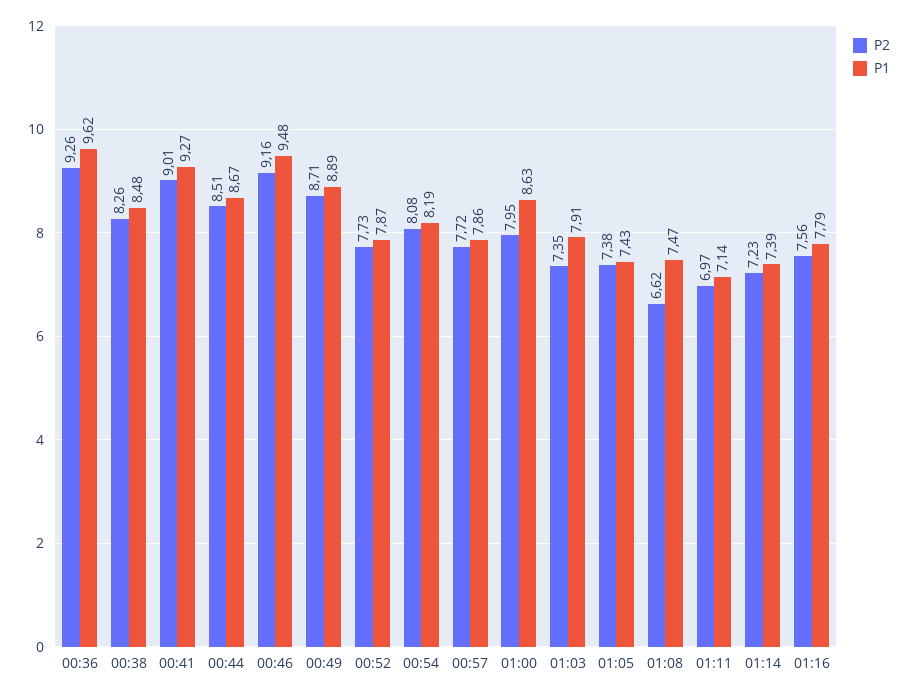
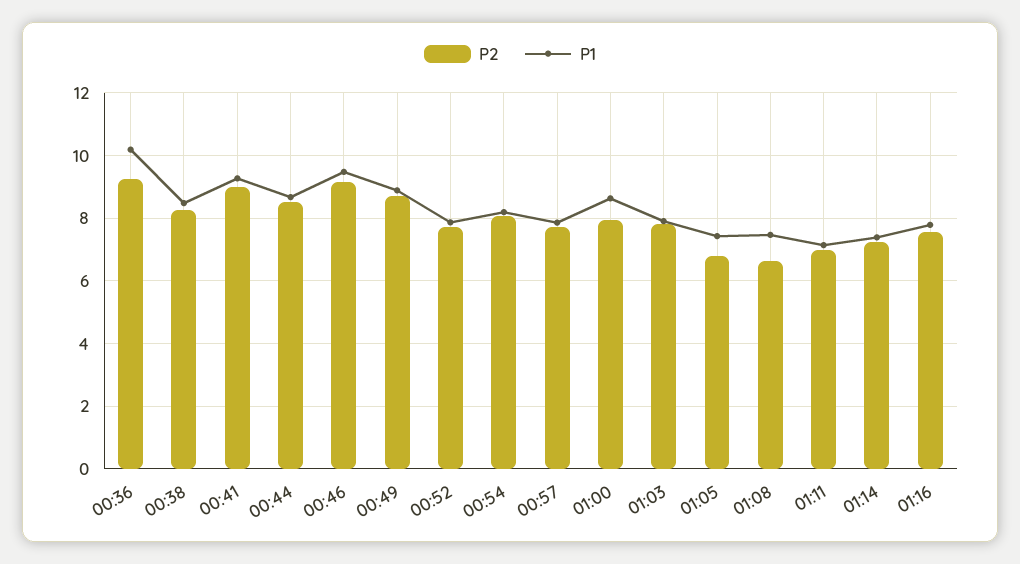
P1, 00:36: 9.62 -> 10.2
P2, 01:03: 7.35 -> 7.8
P2, 01:05: 7.38 -> 6.8

